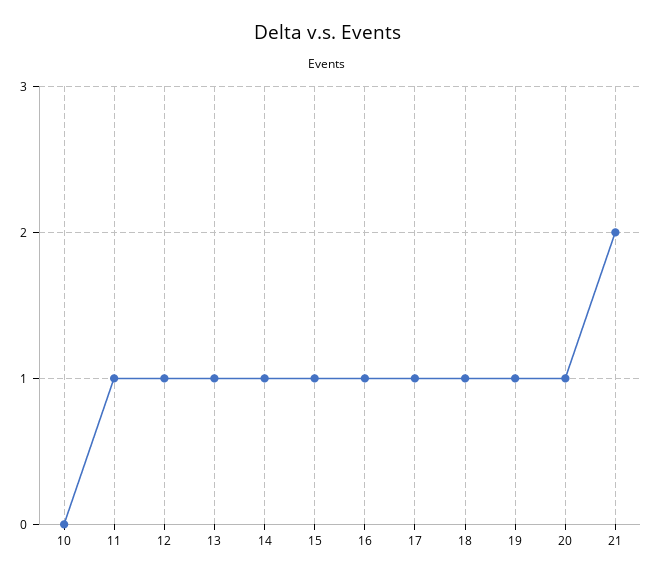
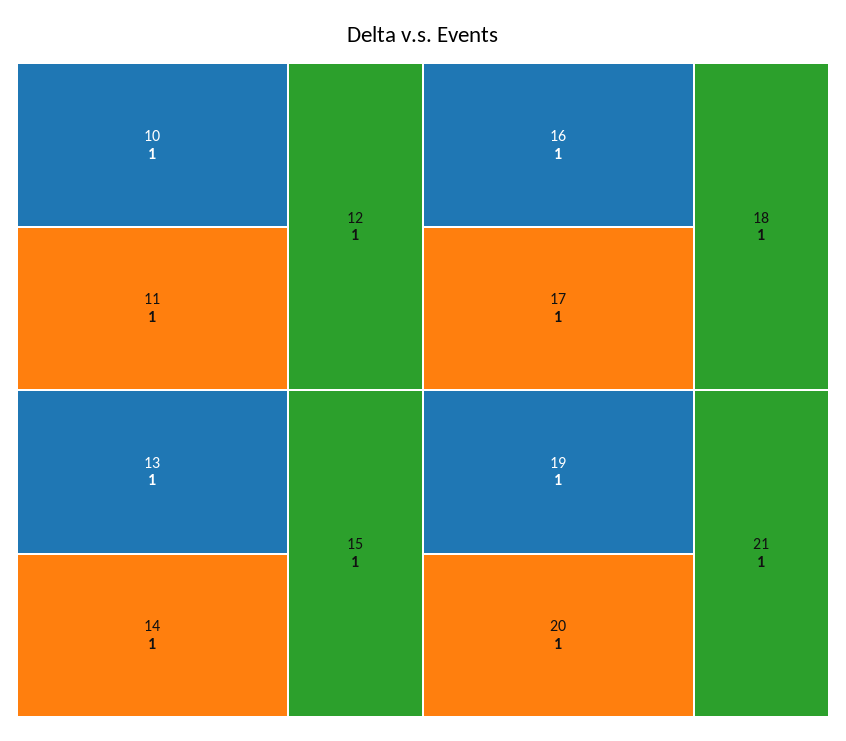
10: 0 -> 1
21: 2 -> 1

